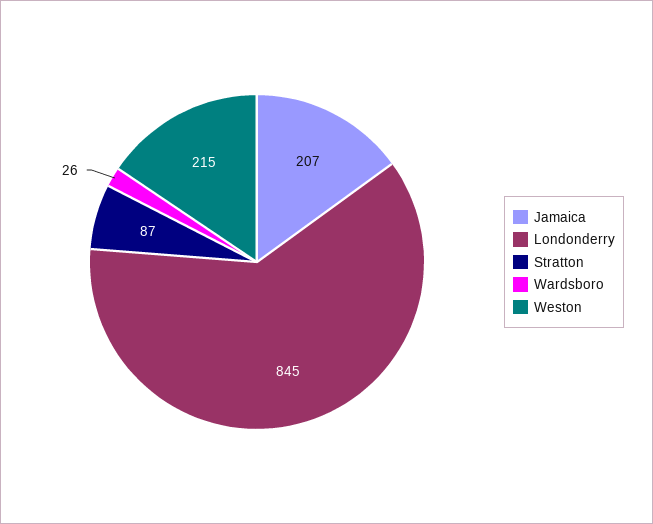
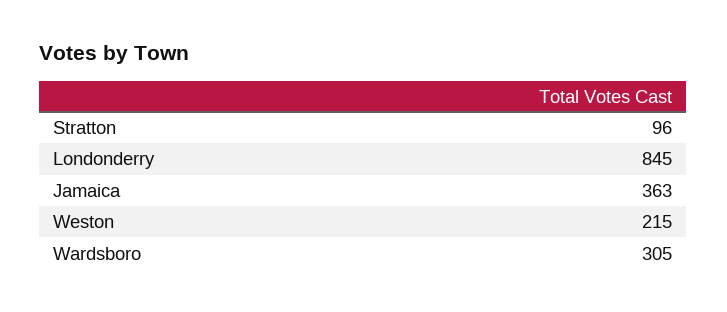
Jamaica: 207 -> 363
Stratton: 87 -> 96
Wardsboro: 26 -> 305

